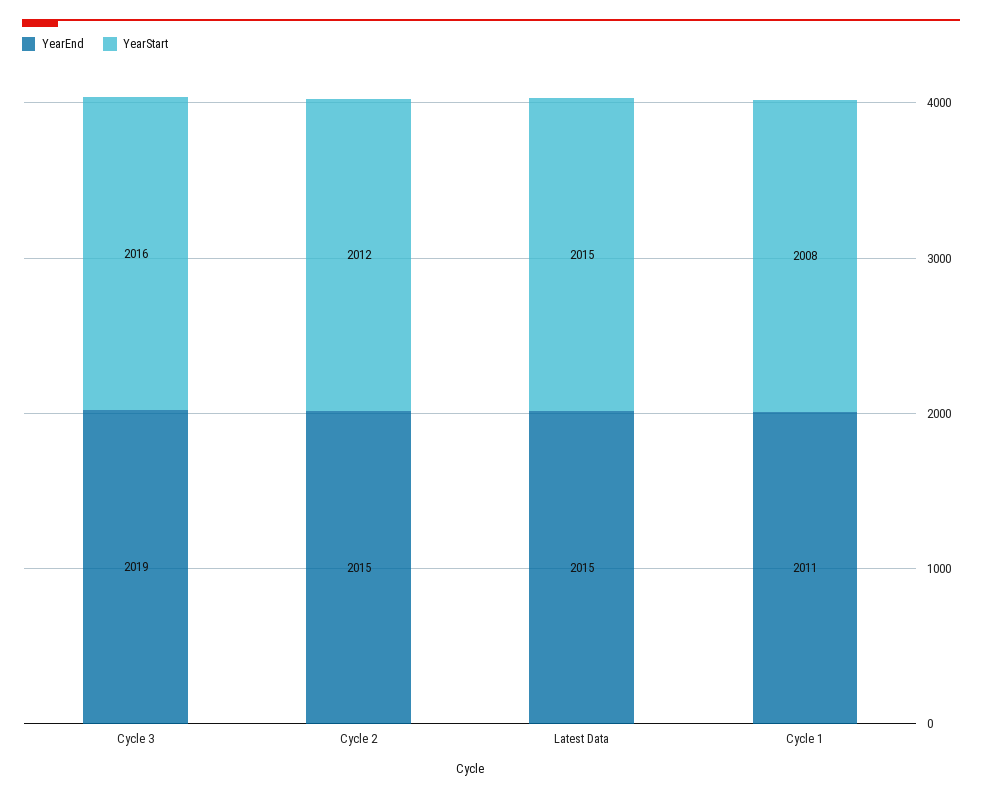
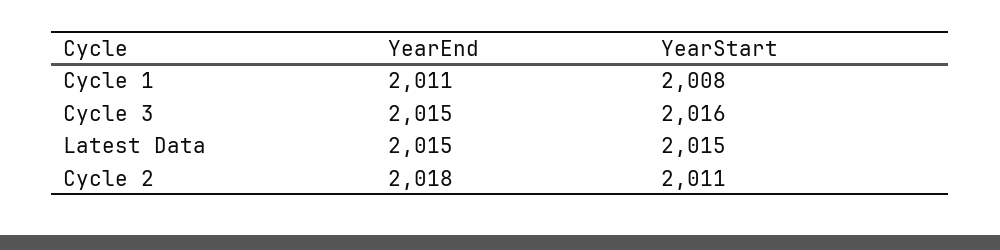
YearEnd, Cycle 3: 2019 -> 2015
YearEnd, Cycle 2: 2015 -> 2018
YearStart, Cycle 2: 2012 -> 2011

